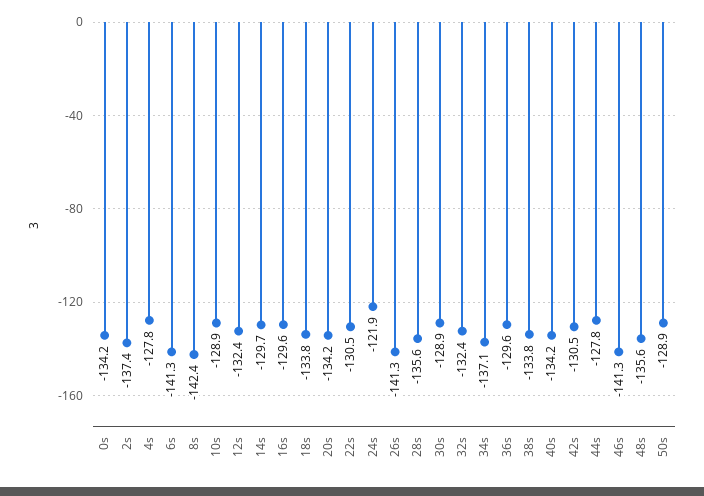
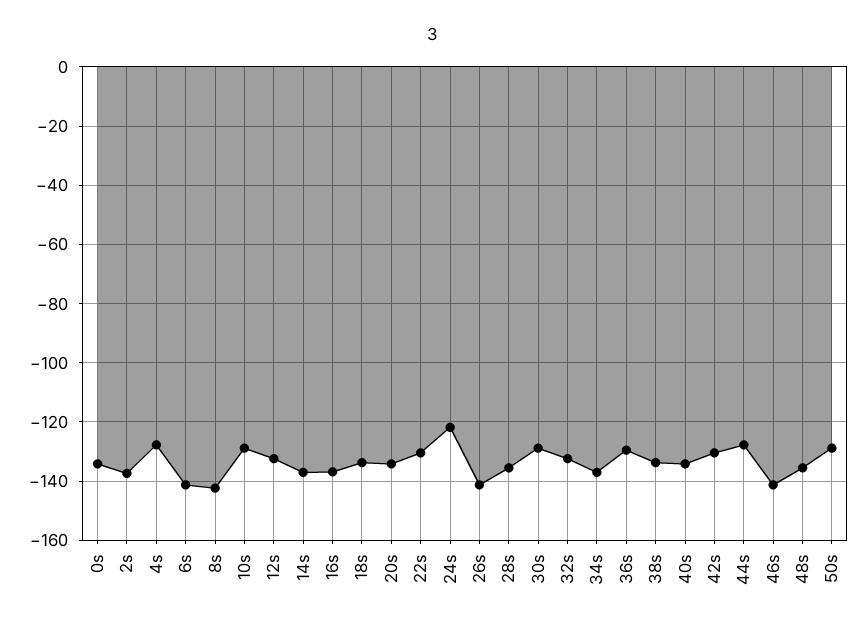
14s: -129.7 -> -137.5
16s: -129.6 -> -137.5

